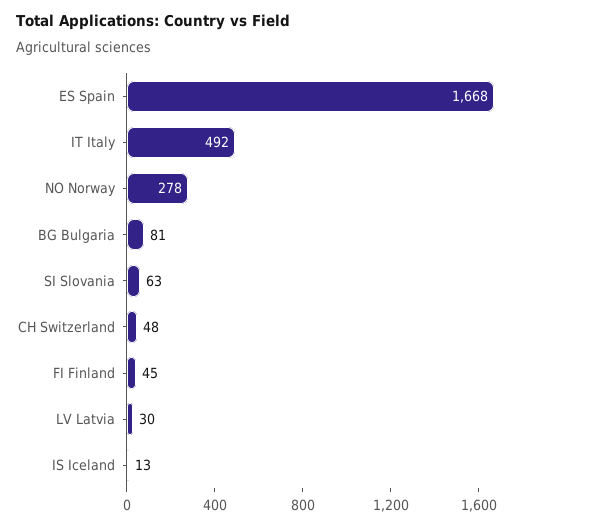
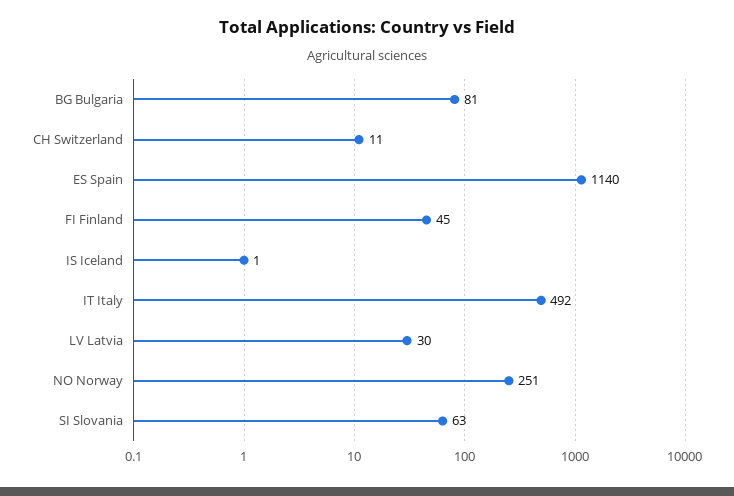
ES Spain: 1668 -> 1140
NO Norway: 278 -> 251
CH Switzerland: 48 -> 11
IS Iceland: 13 -> 1

